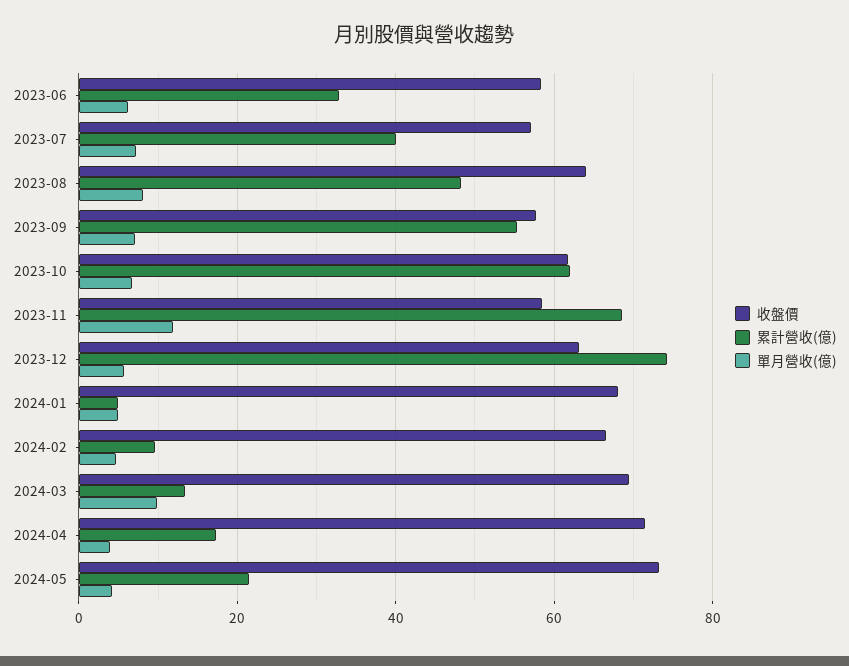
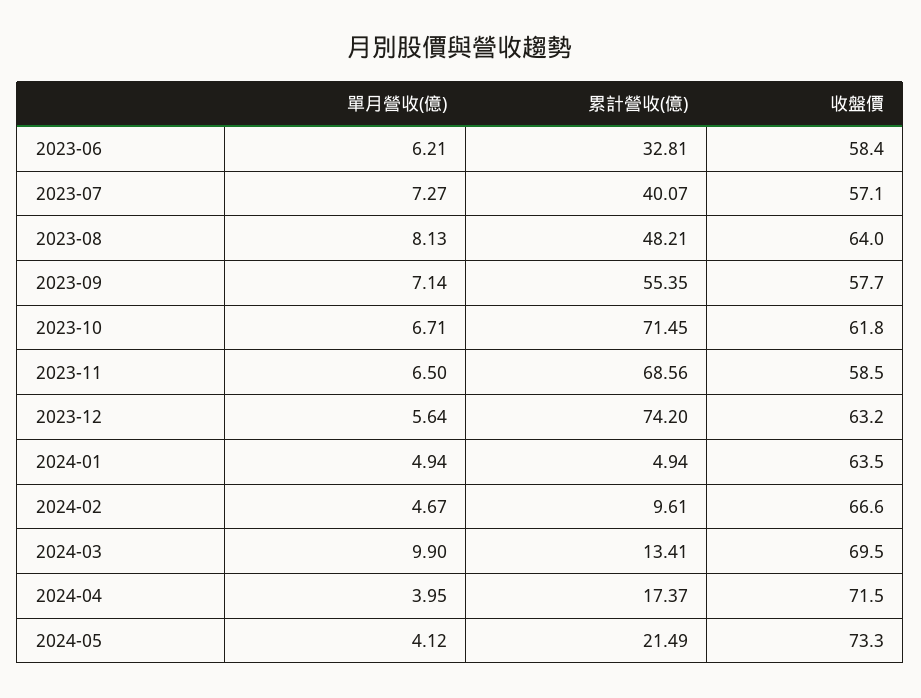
累計營收(億), 2023-10: 62 -> 71.45
單月營收(億), 2023-11: 12 -> 6.5
收盤價, 2024-01: 68 -> 63.5

